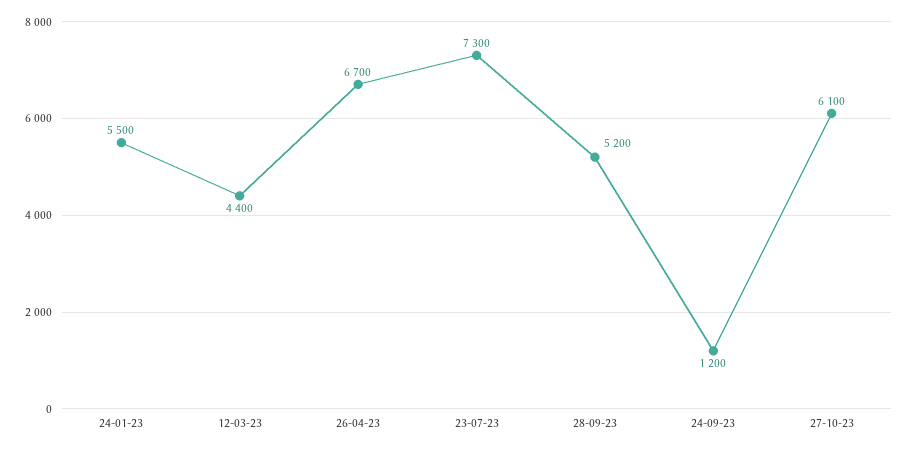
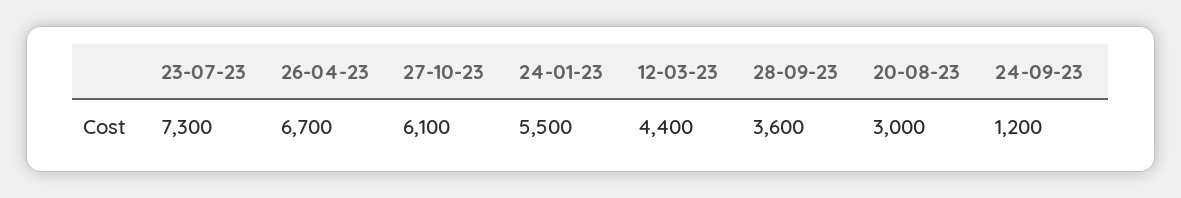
28-09-23: 5200 -> 3600
20-08-23: none -> 3000

